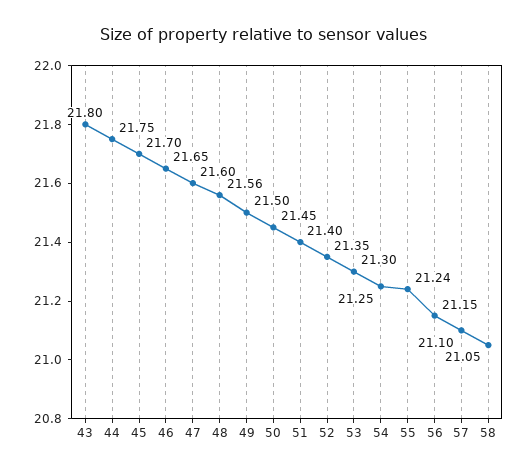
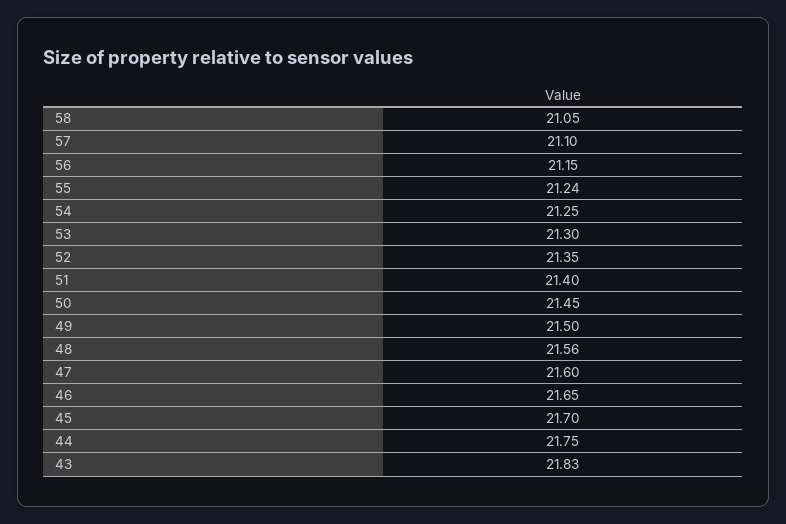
43: 21.8 -> 21.83

